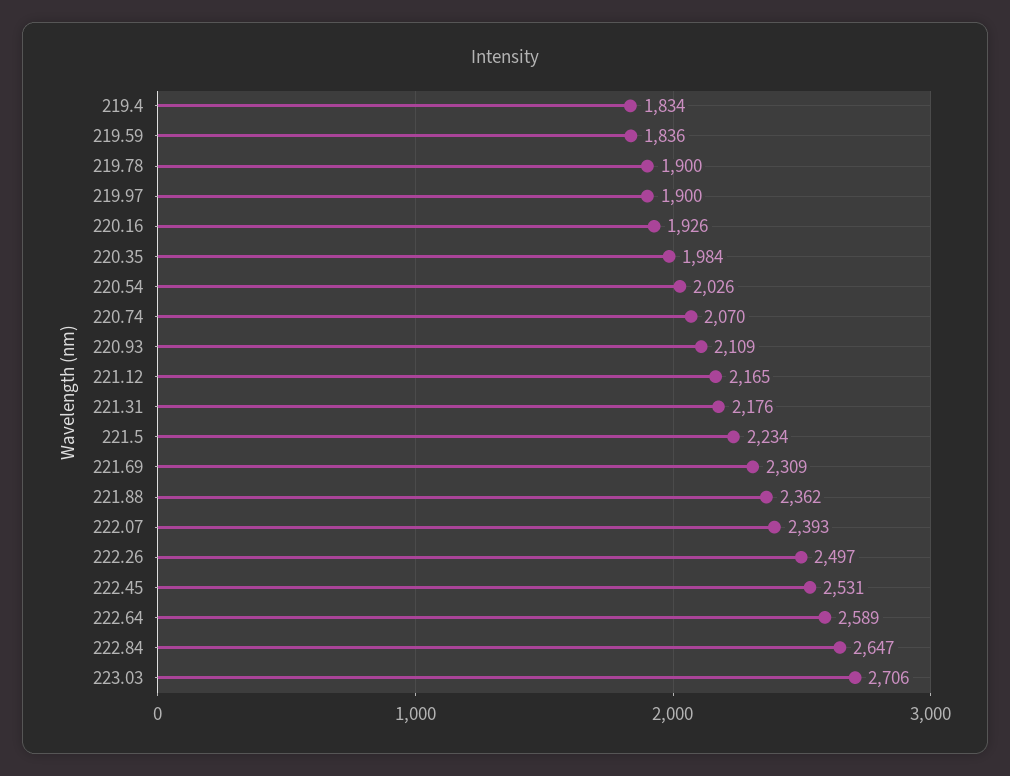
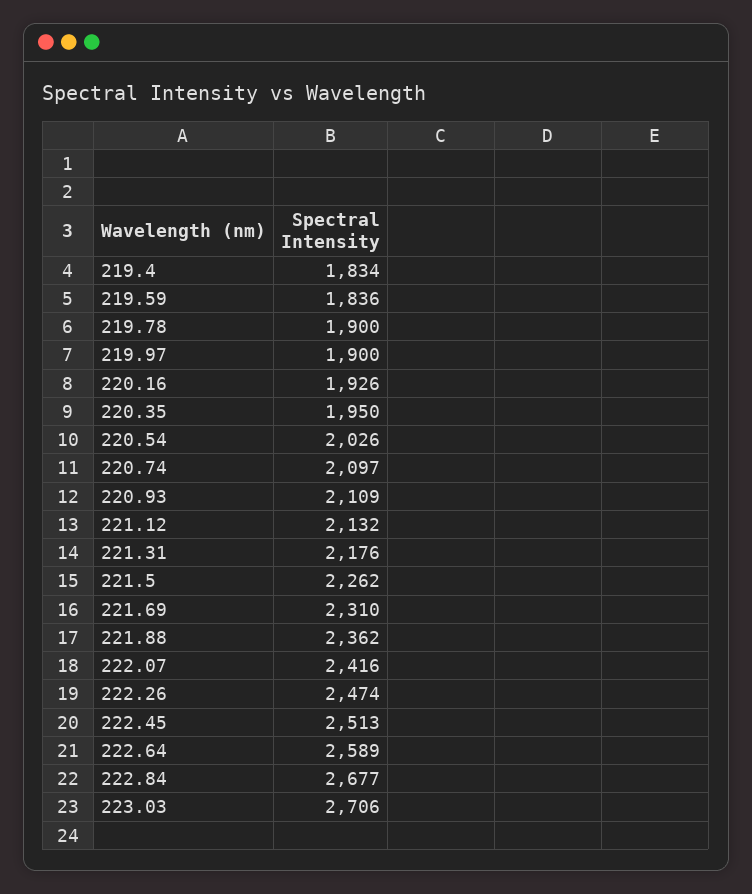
220.35: 1984 -> 1950
220.74: 2070 -> 2097
221.12: 2165 -> 2132
221.5: 2234 -> 2262
221.69: 2309 -> 2310
222.07: 2393 -> 2416
222.26: 2497 -> 2474
222.45: 2531 -> 2513
222.84: 2647 -> 2677

